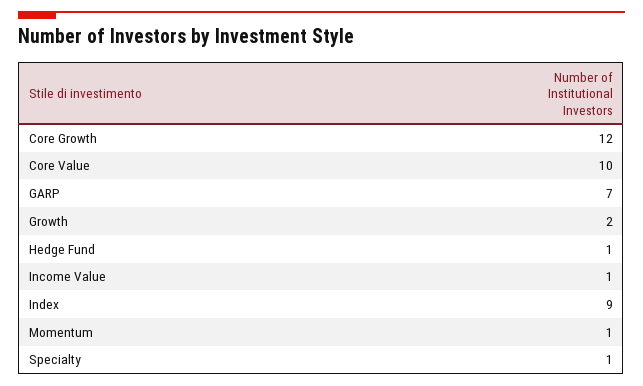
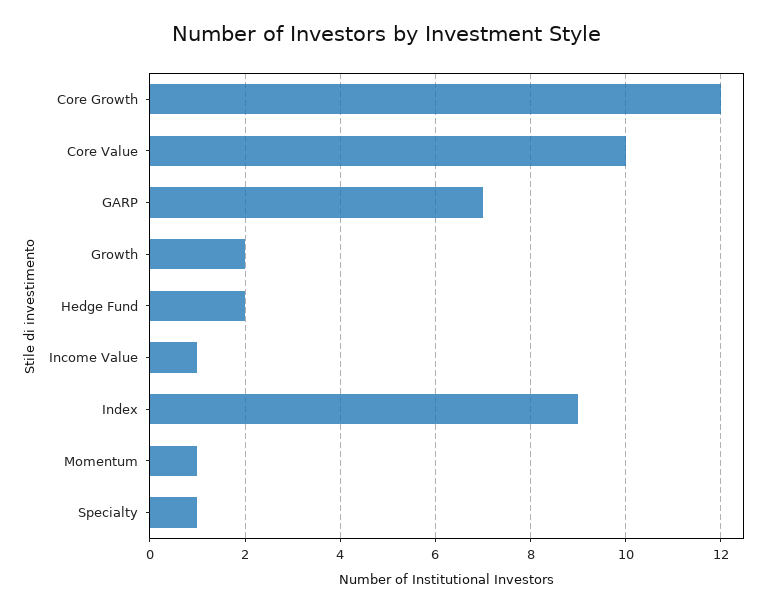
Hedge Fund: 1 -> 2

